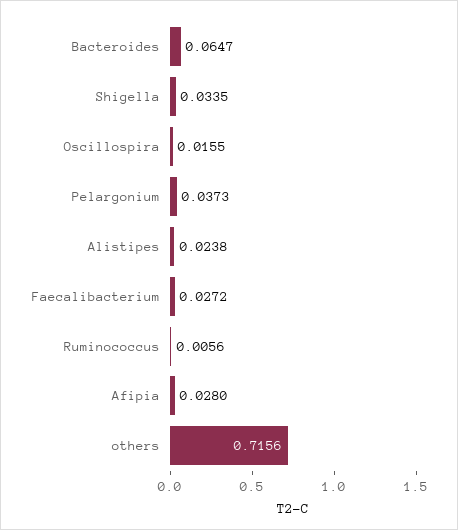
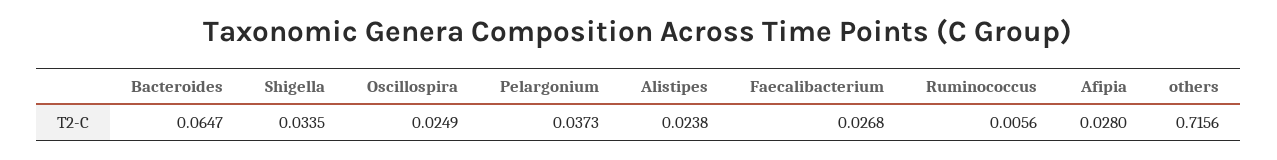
Oscillospira: 0.0155 -> 0.0249
Faecalibacterium: 0.0272 -> 0.0268

